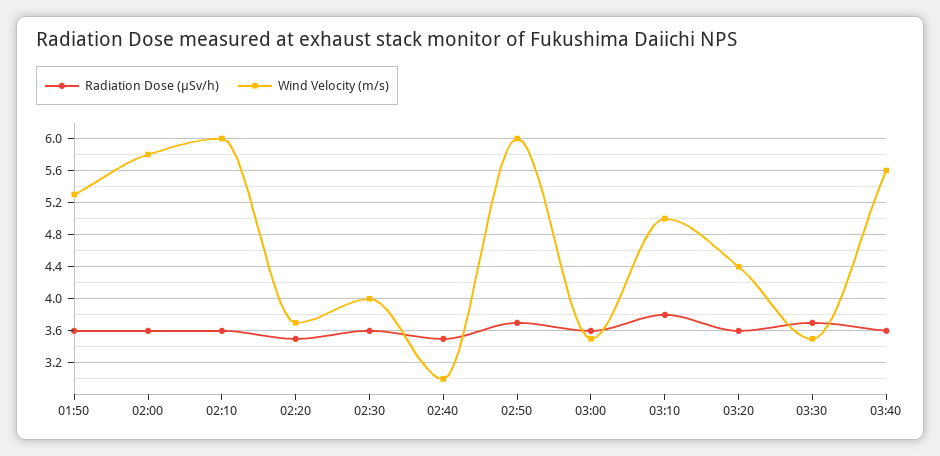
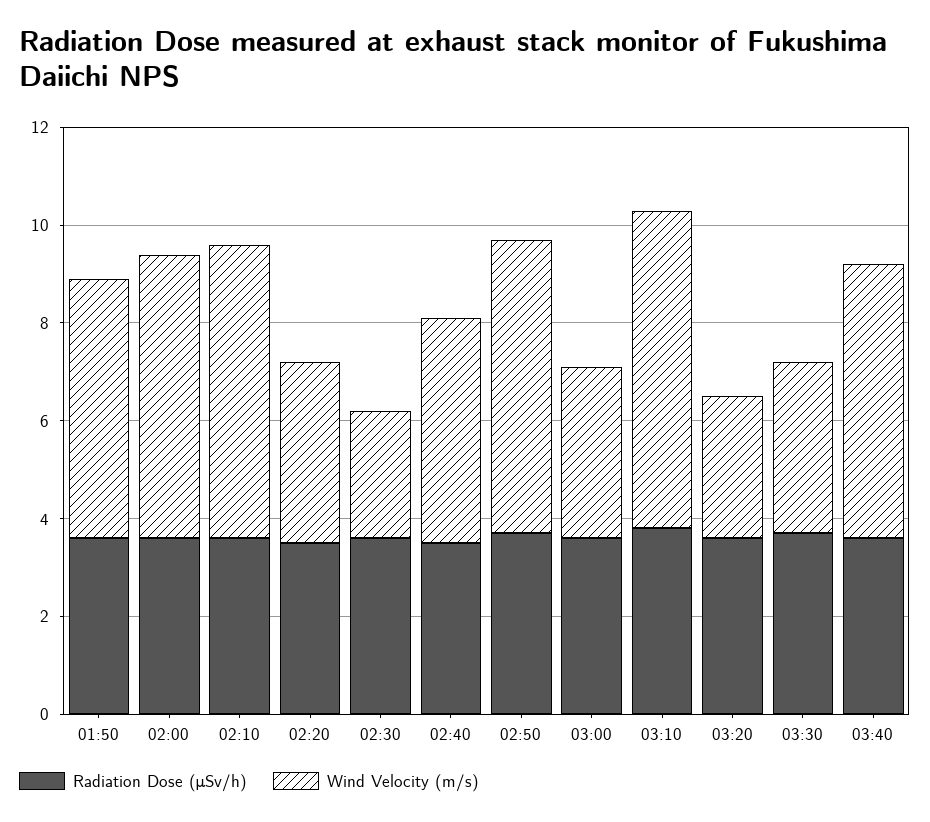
Wind Velocity (m/s), 02:30: 4 -> 2.5
Wind Velocity (m/s), 02:40: 3 -> 4.5
Wind Velocity (m/s), 03:10: 5 -> 6.5
Wind Velocity (m/s), 03:20: 4.4 -> 3

